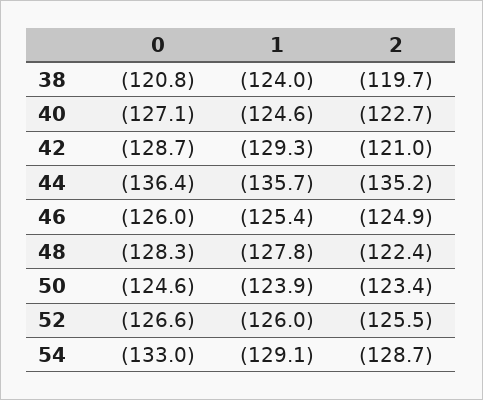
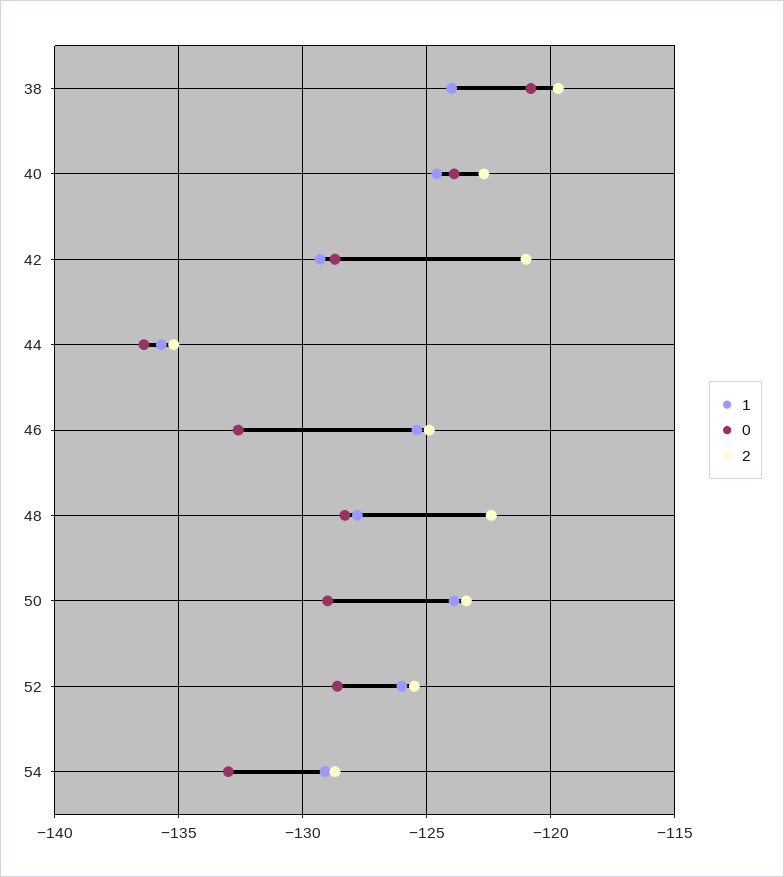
0, 40: -127.1 -> -124
0, 46: -126 -> -132.5
0, 50: -124.6 -> -129
0, 52: -126.6 -> -128.5

